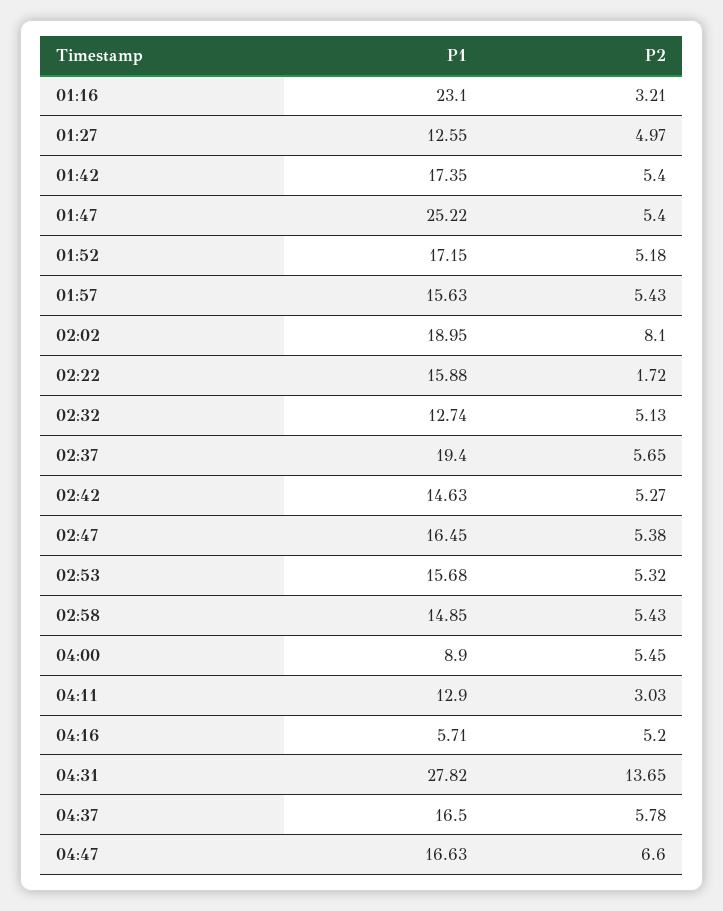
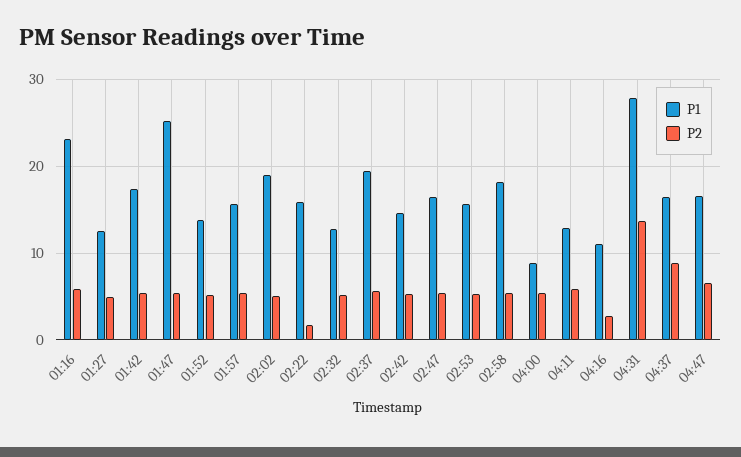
P2, 01:16: 3.21 -> 6
P1, 01:52: 17.15 -> 14
P2, 02:02: 8.1 -> 5
P1, 02:58: 14.85 -> 18
P2, 04:11: 3.03 -> 6
P1, 04:16: 5.71 -> 11
P2, 04:16: 5.2 -> 3
P2, 04:37: 5.78 -> 9

